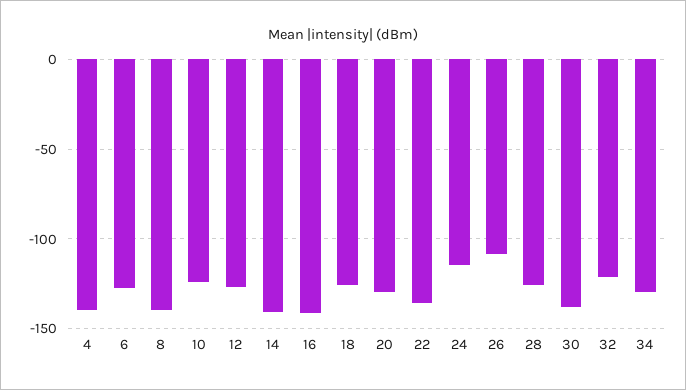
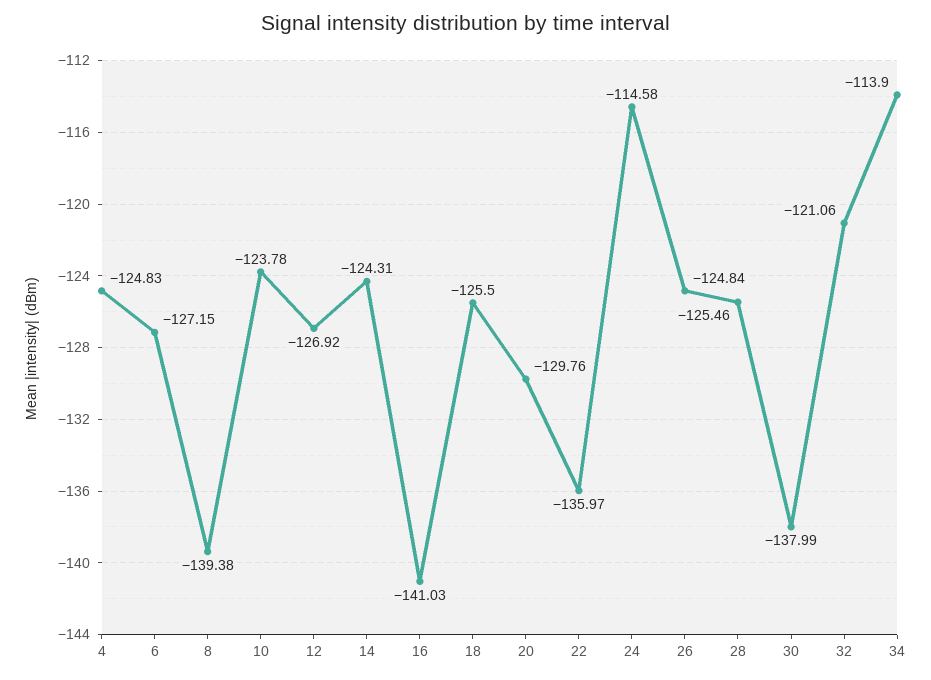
4: -140 -> -124.83
14: -140 -> -124.31
26: -110 -> -124.84
34: -130 -> -113.9

